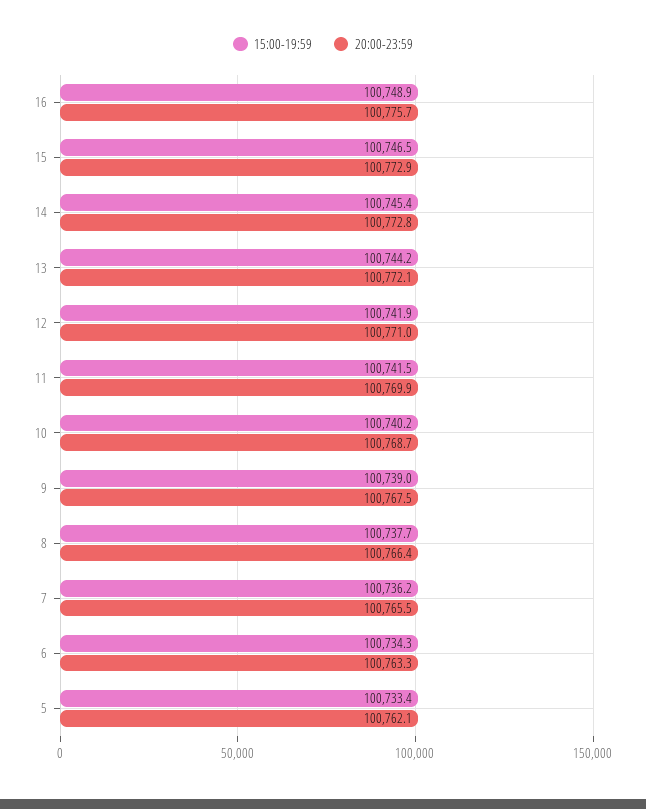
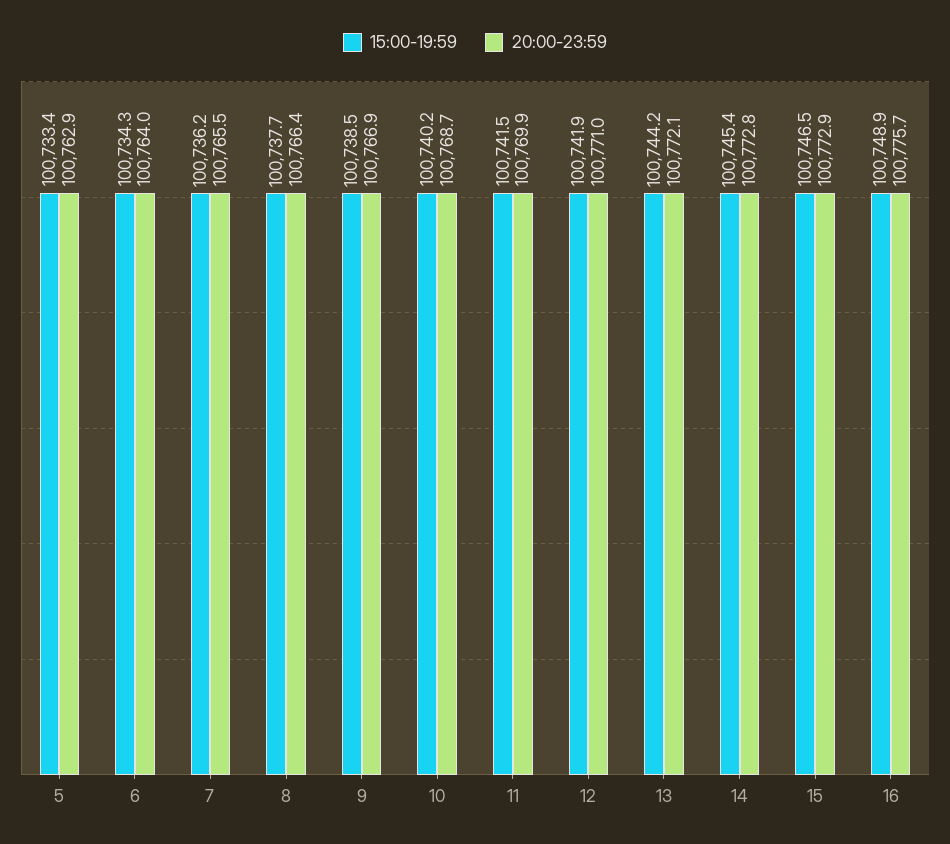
15:00-19:59, 9: 100739 -> 100738.5
20:00-23:59, 9: 100767.5 -> 100766.9
20:00-23:59, 6: 100763.3 -> 100764
20:00-23:59, 5: 100762.1 -> 100762.9

